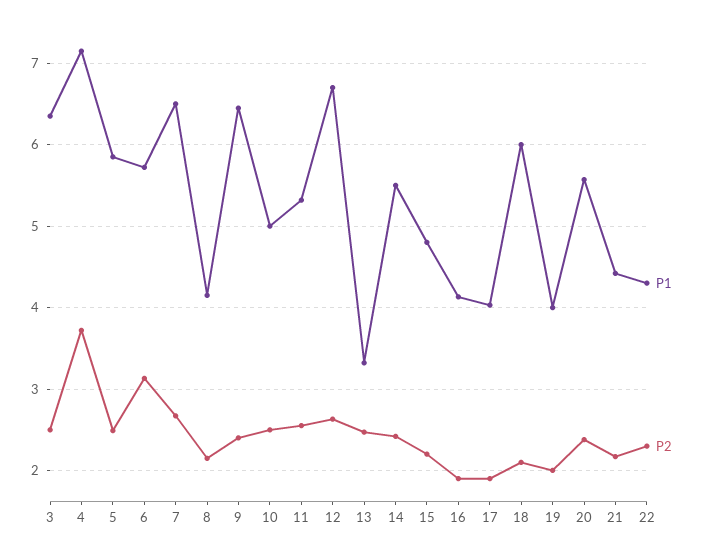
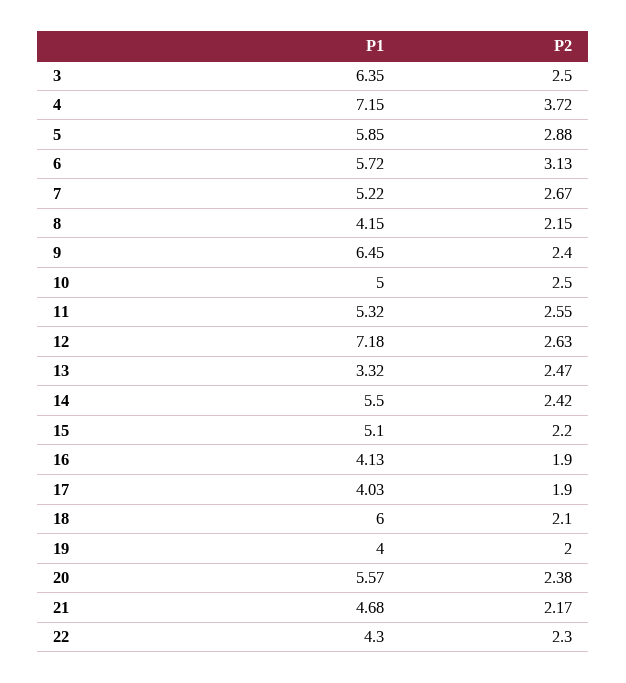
P2, 5: 2.5 -> 2.88
P1, 7: 6.5 -> 5.22
P1, 12: 6.7 -> 7.18
P1, 15: 4.8 -> 5.1
P1, 21: 4.4 -> 4.68

